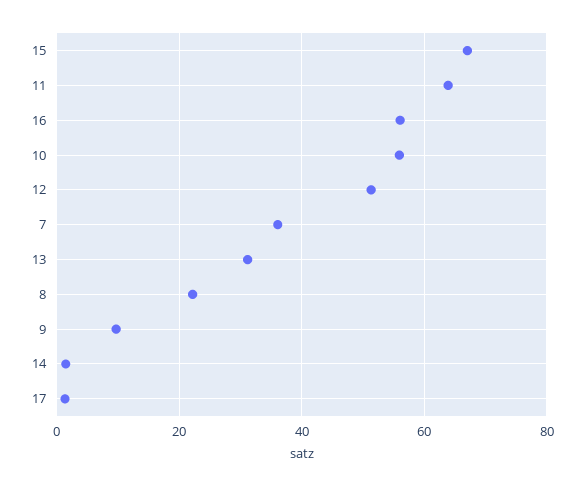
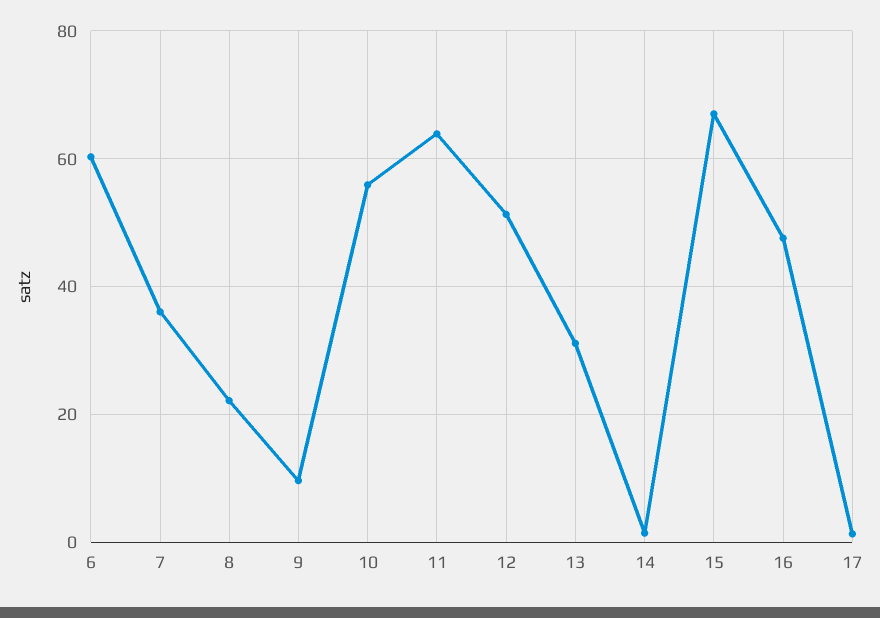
16: 56 -> 48
6: none -> 60

